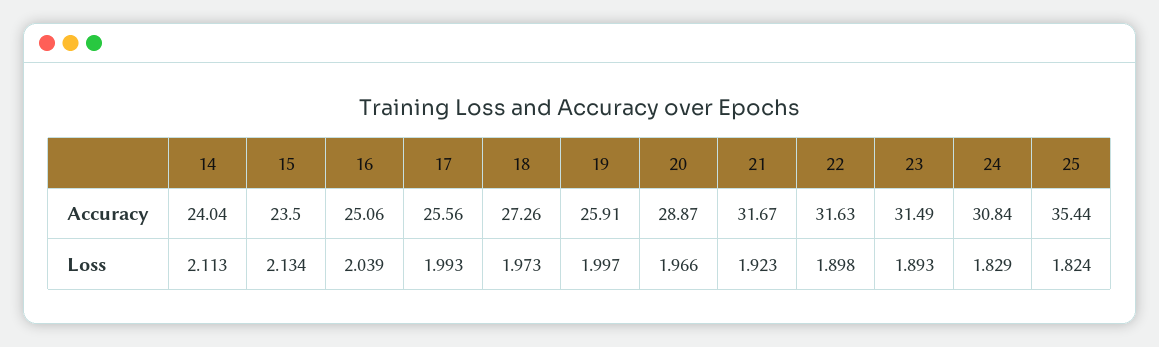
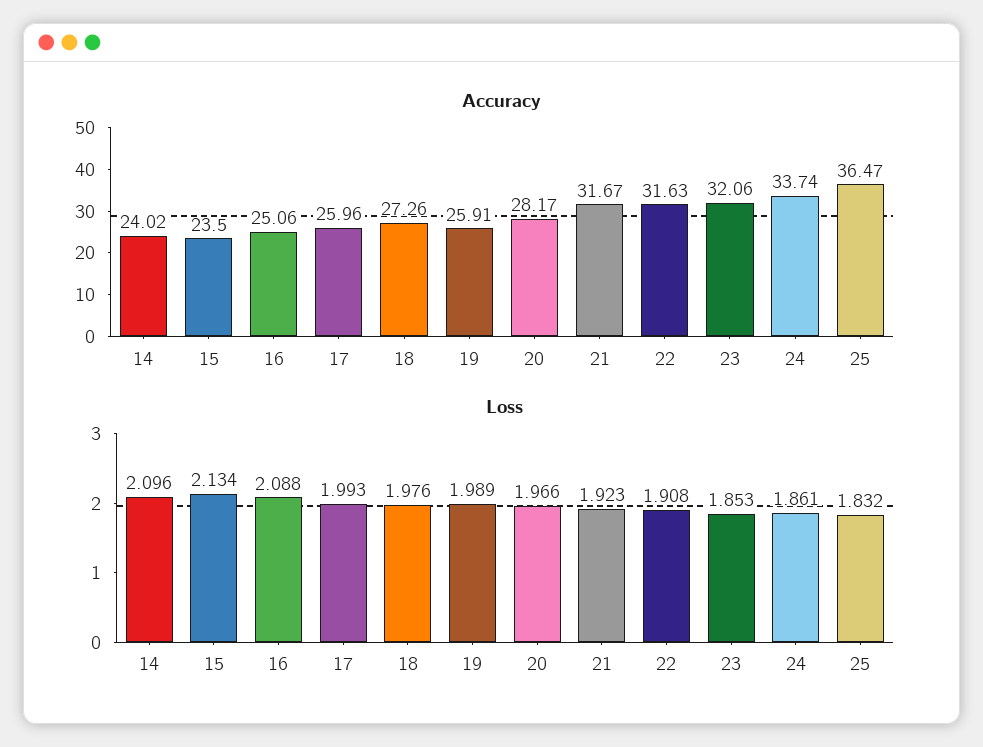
Accuracy, 14: 24.04 -> 24.02
Accuracy, 17: 25.56 -> 25.96
Accuracy, 20: 28.87 -> 28.17
Accuracy, 23: 31.49 -> 32.06
Accuracy, 24: 30.84 -> 33.74
Accuracy, 25: 35.44 -> 36.47
Loss, 14: 2.113 -> 2.096
Loss, 16: 2.039 -> 2.088
Loss, 18: 1.973 -> 1.976
Loss, 19: 1.997 -> 1.989
Loss, 22: 1.898 -> 1.908
Loss, 23: 1.893 -> 1.853
Loss, 24: 1.829 -> 1.861
Loss, 25: 1.824 -> 1.832

